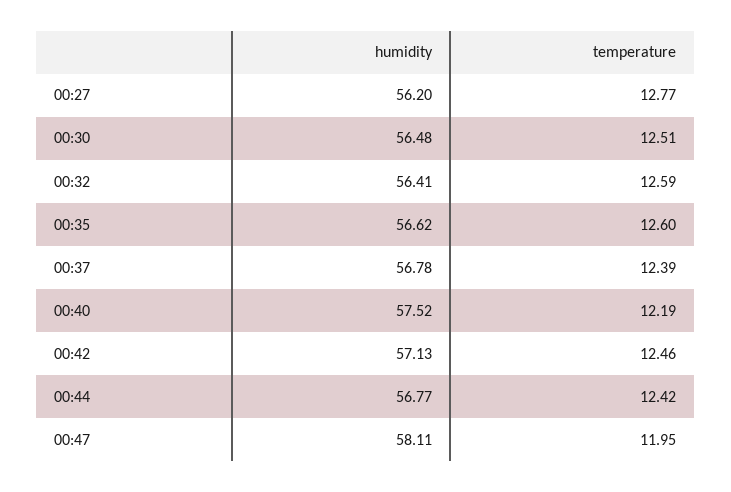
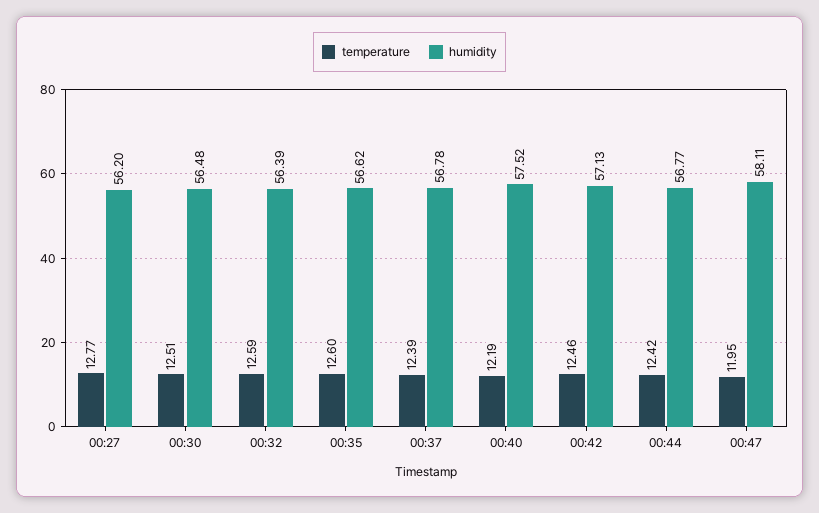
humidity, 00:32: 56.41 -> 56.39

